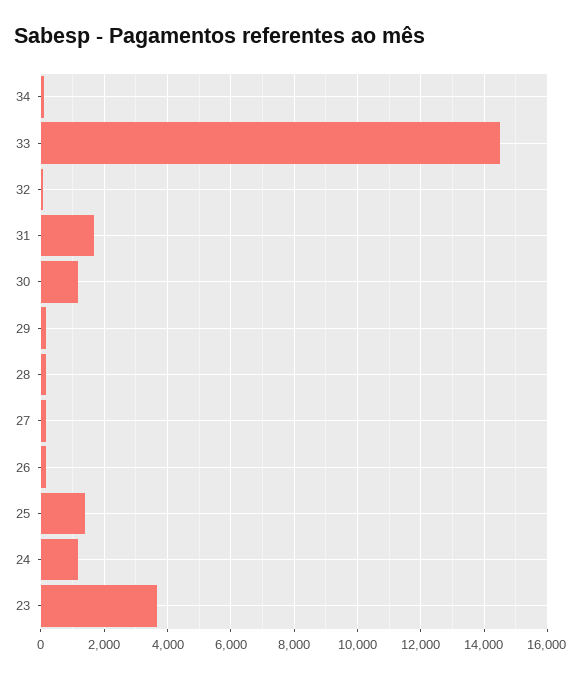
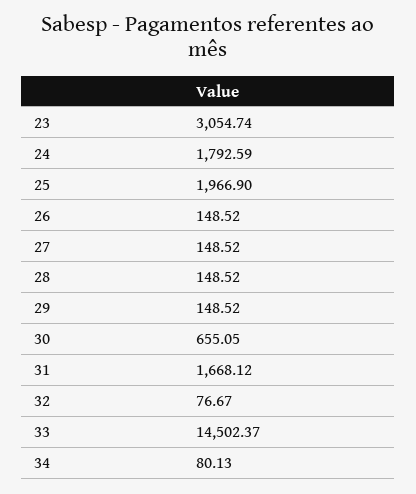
30: 1200 -> 655.05
25: 1400 -> 1966.9
24: 1200 -> 1792.59
23: 3600 -> 3054.74

